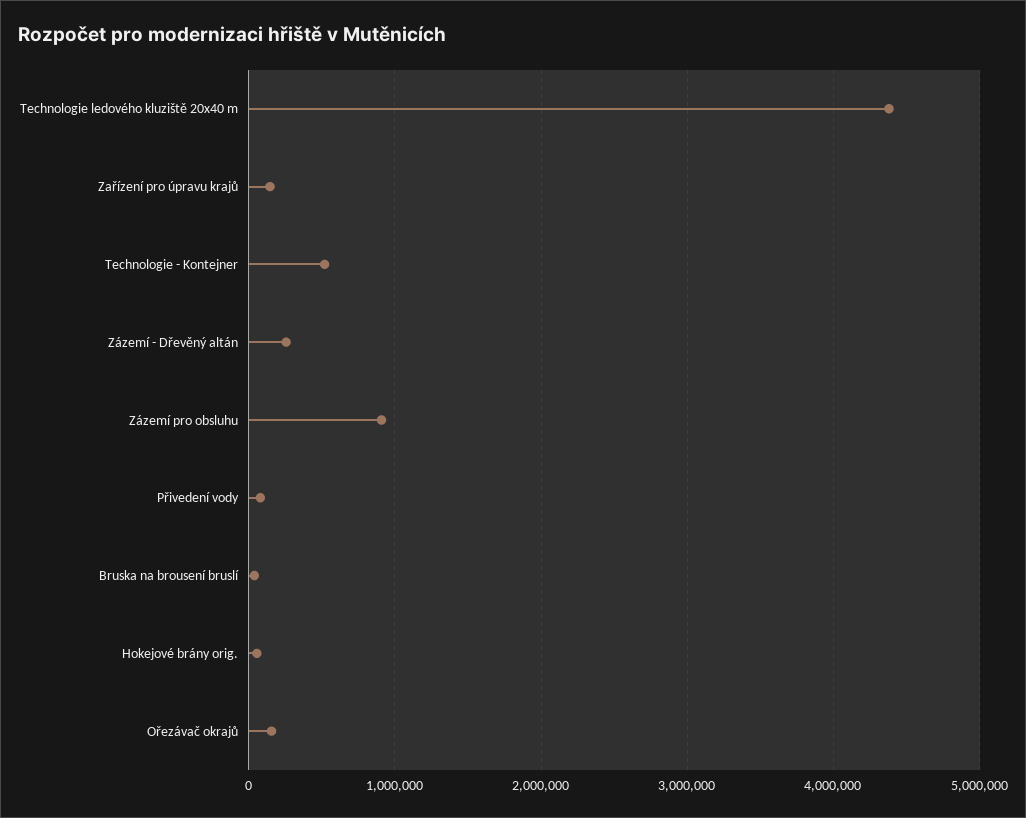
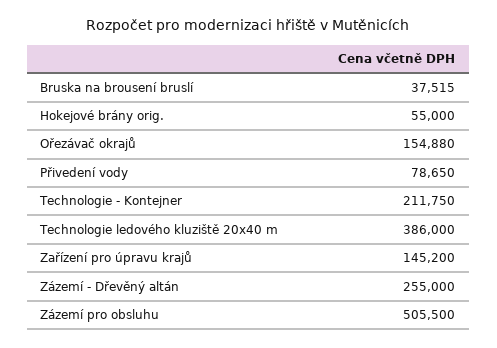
Technologie ledového kluziště 20x40 m: 4400000 -> 386000
Technologie - Kontejner: 500000 -> 211750
Zázemí pro obsluhu: 900000 -> 505500

